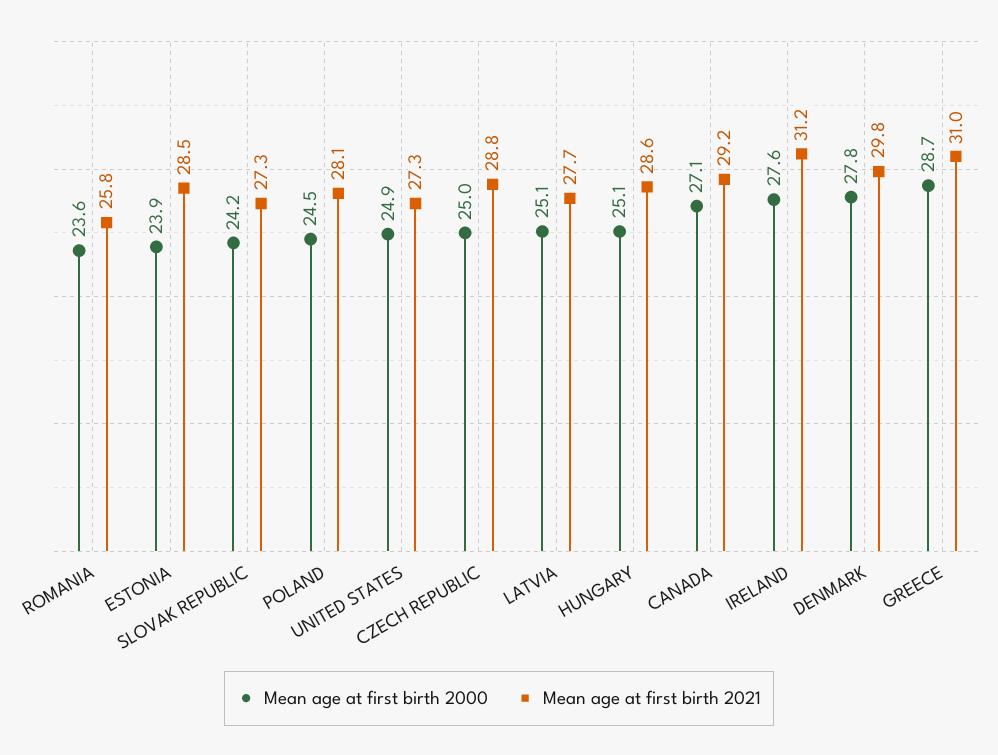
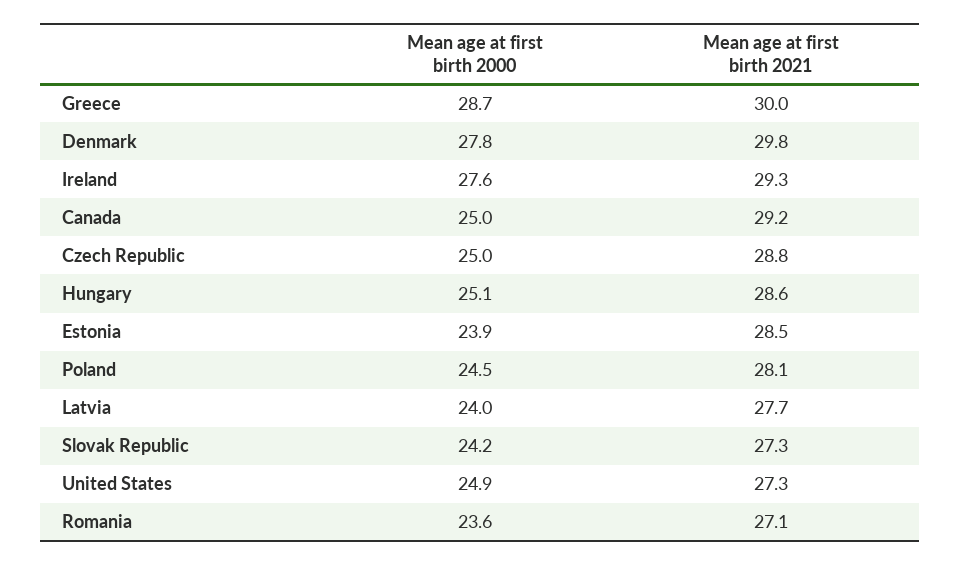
Mean age at first birth 2021, ROMANIA: 25.8 -> 27.1
Mean age at first birth 2000, LATVIA: 25.1 -> 24
Mean age at first birth 2000, CANADA: 27.1 -> 25
Mean age at first birth 2021, IRELAND: 31.2 -> 29.3
Mean age at first birth 2021, GREECE: 31 -> 30

